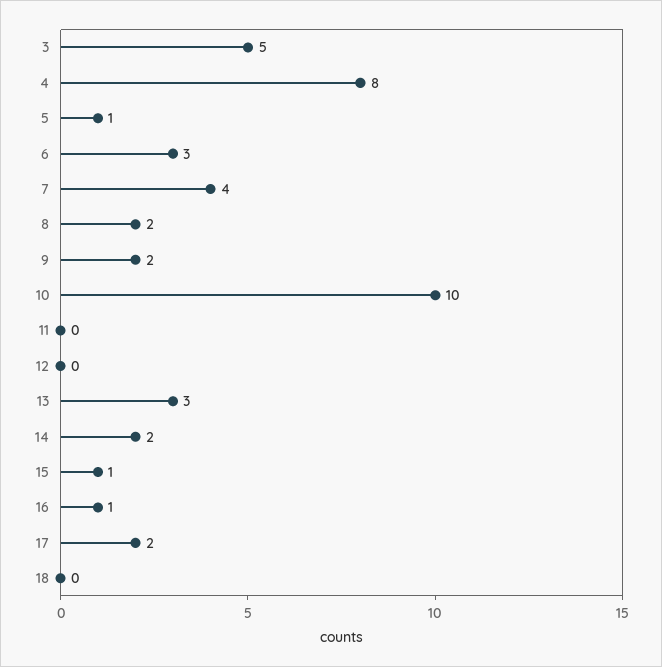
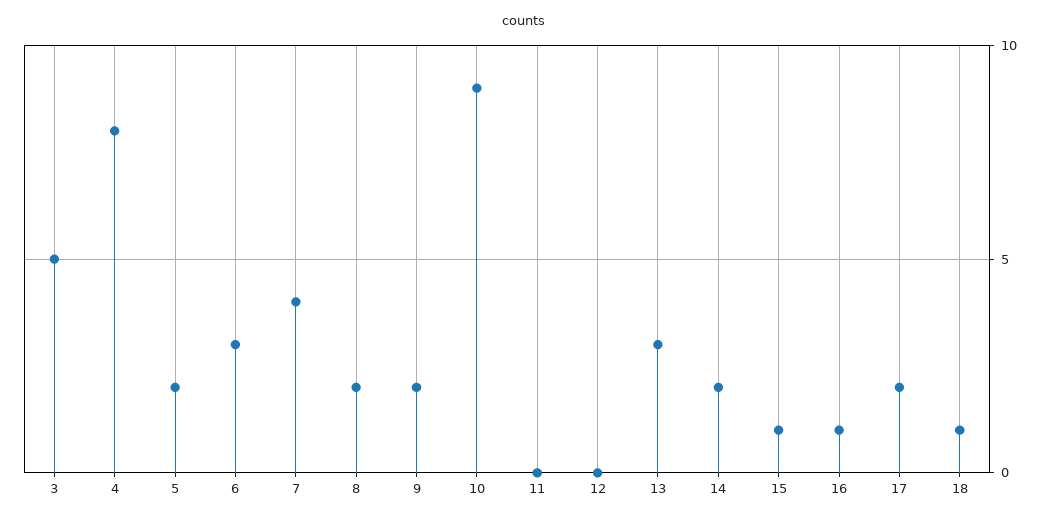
5: 1 -> 2
10: 10 -> 9
18: 0 -> 1

